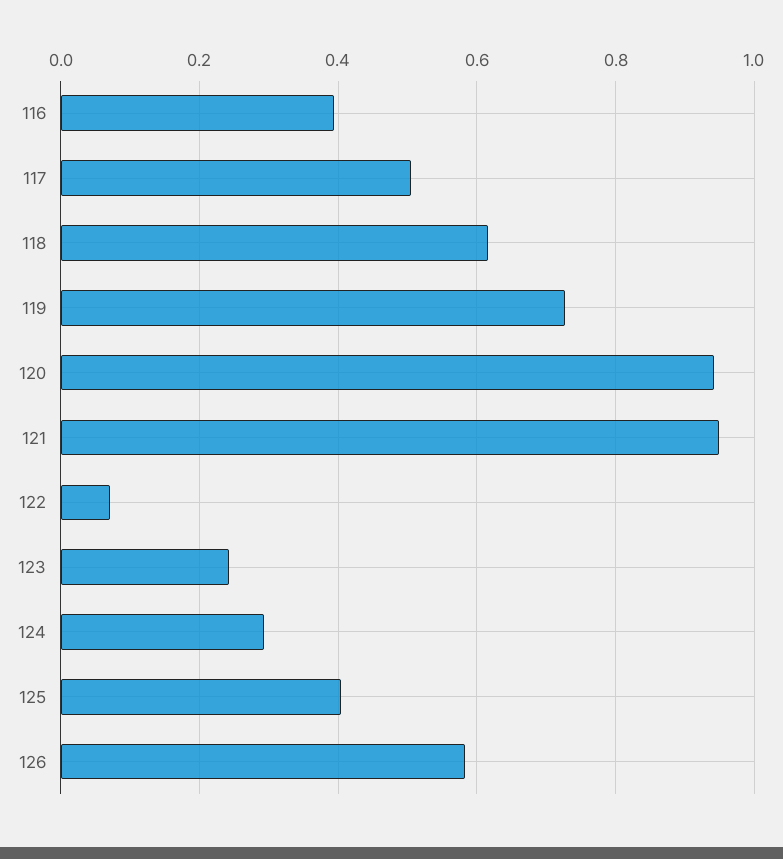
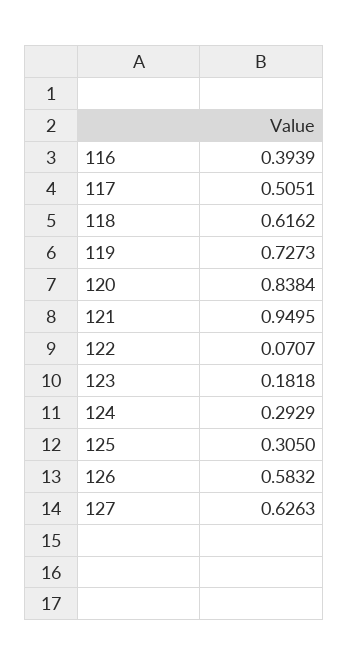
120: 0.94 -> 0.8384
123: 0.24 -> 0.1818
125: 0.4 -> 0.305
127: none -> 0.6263

